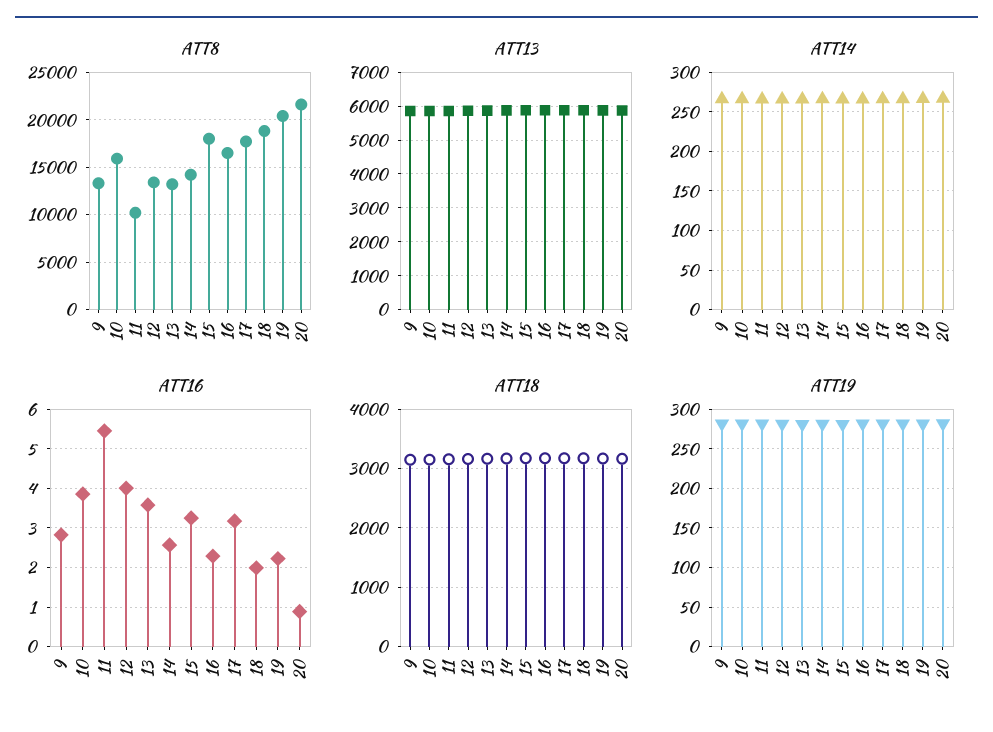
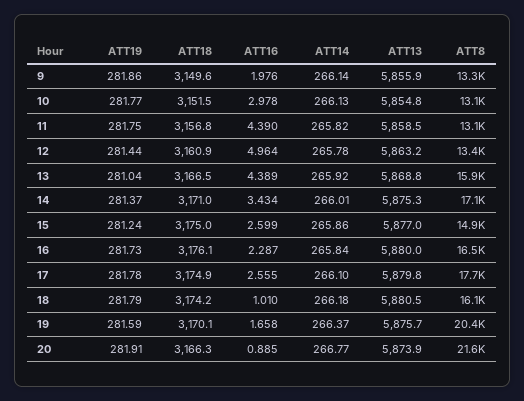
ATT8, 10: 16000 -> 13100
ATT8, 11: 10000 -> 13100
ATT8, 13: 13000 -> 15900
ATT8, 14: 14000 -> 17100
ATT8, 15: 18000 -> 14900
ATT8, 18: 19000 -> 16100
ATT16, 9: 2.8 -> 1.976
ATT16, 10: 3.8 -> 2.978
ATT16, 11: 5.4 -> 4.39
ATT16, 12: 4 -> 4.964
ATT16, 13: 3.6 -> 4.389
ATT16, 14: 2.6 -> 3.434
ATT16, 15: 3.2 -> 2.599
ATT16, 17: 3.2 -> 2.555
ATT16, 18: 2 -> 1.01
ATT16, 19: 2.2 -> 1.658

